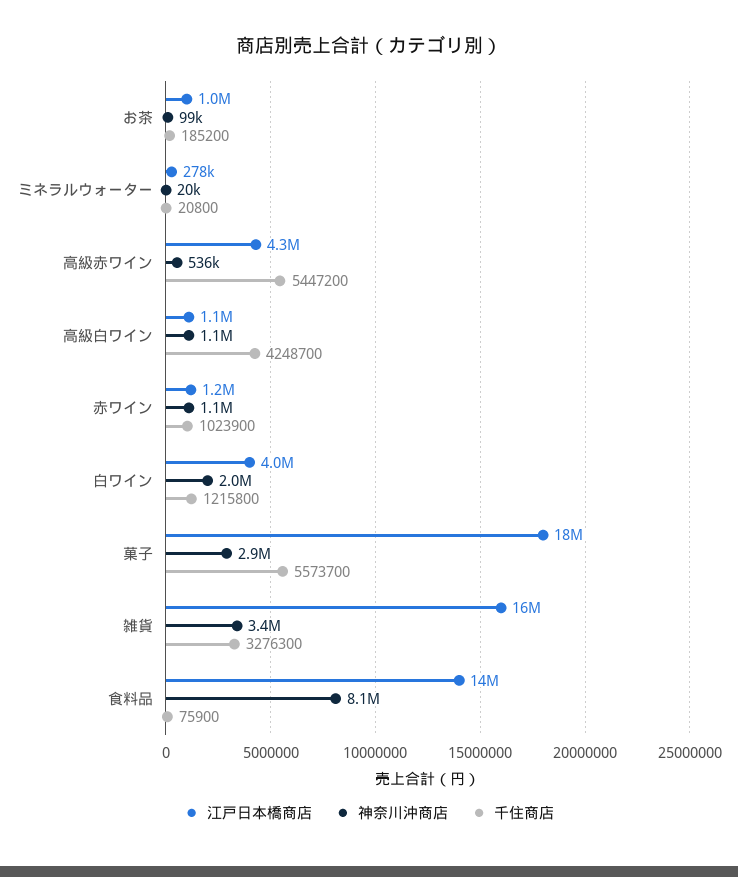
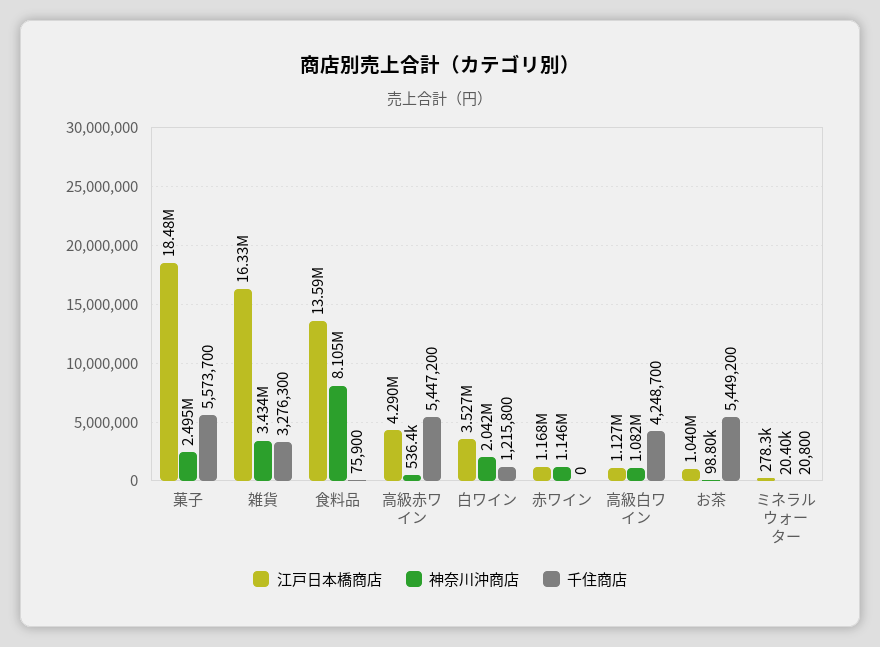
千住商店, お茶: 185200 -> 5449200
千住商店, 赤ワイン: 1023900 -> 0
江戸日本橋商店, 白ワイン: 4000000 -> 3527000
神奈川沖商店, 菓子: 2900000 -> 2495000

